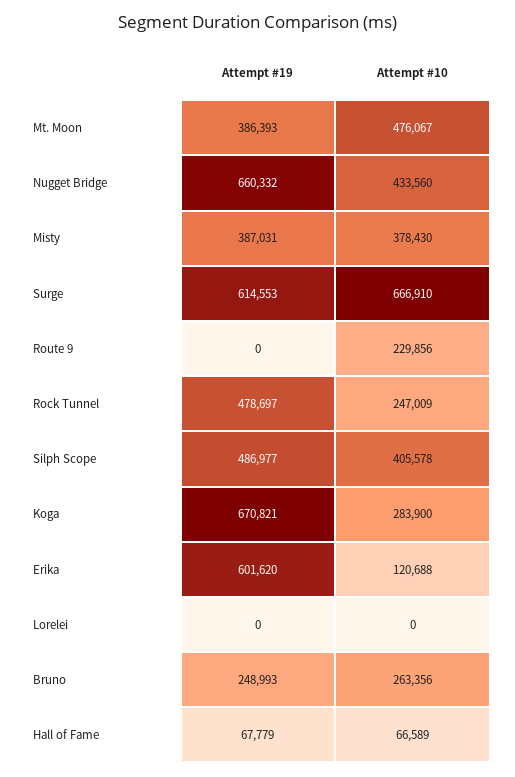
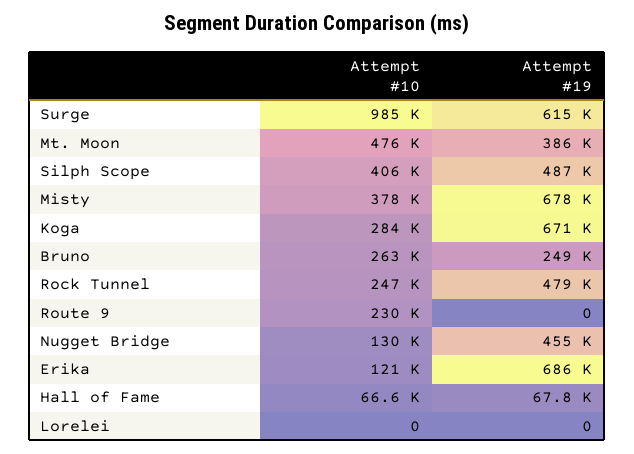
Attempt #19, Nugget Bridge: 660332 -> 455000
Attempt #10, Nugget Bridge: 433560 -> 130000
Attempt #19, Misty: 387031 -> 678000
Attempt #10, Surge: 666910 -> 985000
Attempt #19, Erika: 601620 -> 686000

